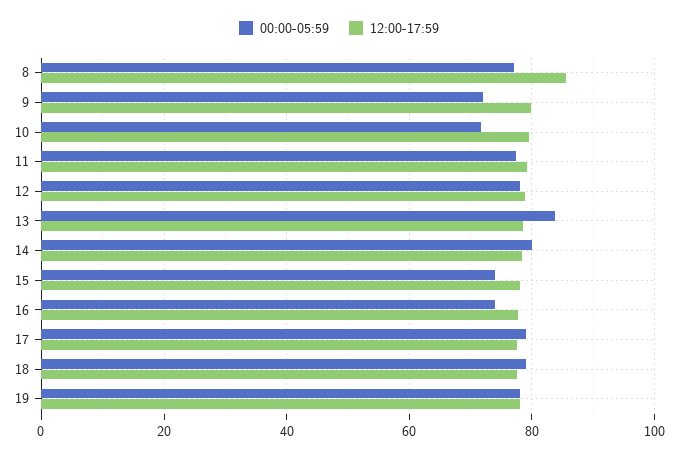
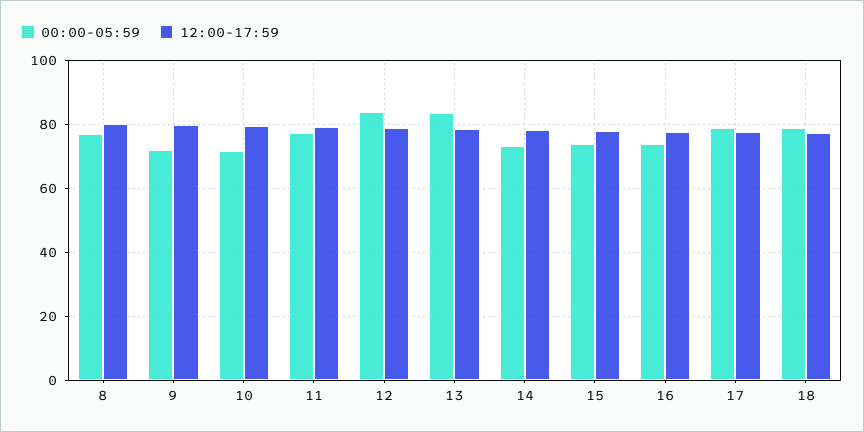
12:00-17:59, 8: 86 -> 80
00:00-05:59, 12: 78 -> 84
00:00-05:59, 14: 80 -> 74
00:00-05:59, 19: 78 -> none
12:00-17:59, 19: 78 -> none

